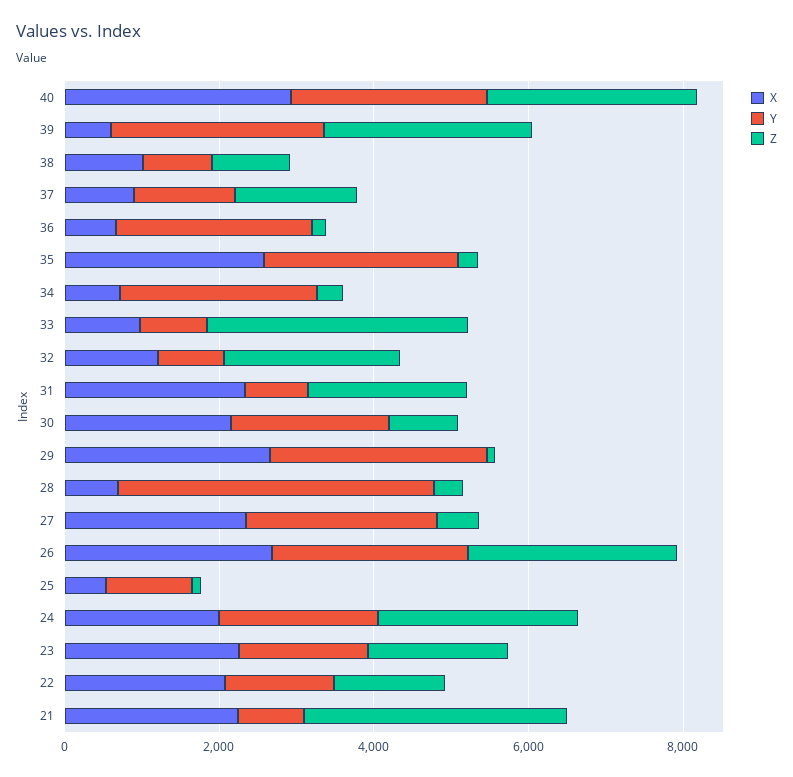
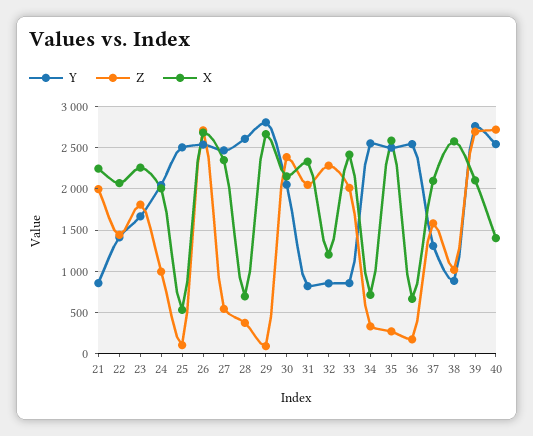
X, 40: 3000 -> 1400
X, 39: 500 -> 2100
X, 38: 1000 -> 2600
X, 37: 1000 -> 2100
X, 33: 1000 -> 2400
Z, 33: 3500 -> 2000
Z, 30: 1000 -> 2400
Y, 28: 4000 -> 2600
Y, 25: 1000 -> 2500
Z, 24: 2500 -> 1000
Z, 21: 3500 -> 2000

